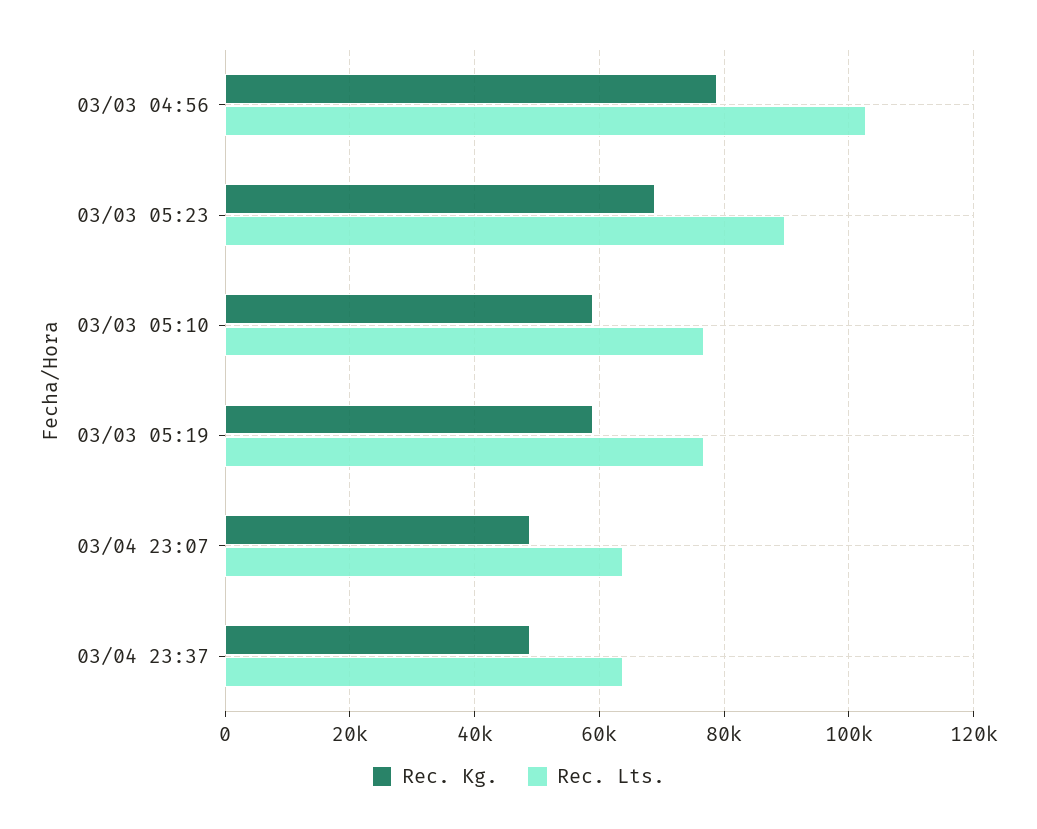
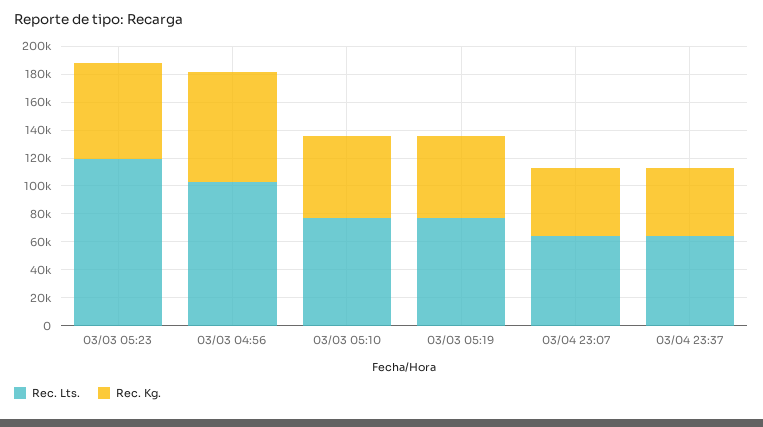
Rec. Lts., 03/03 05:23: 90000 -> 120000

